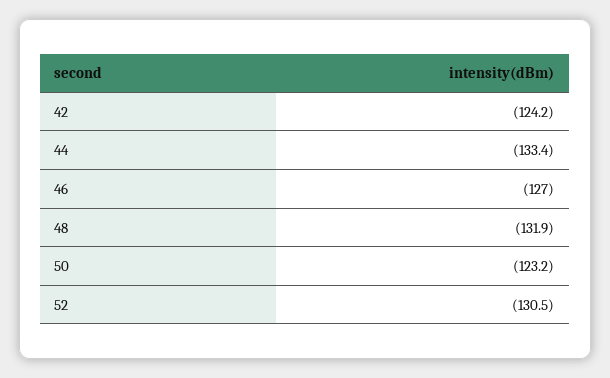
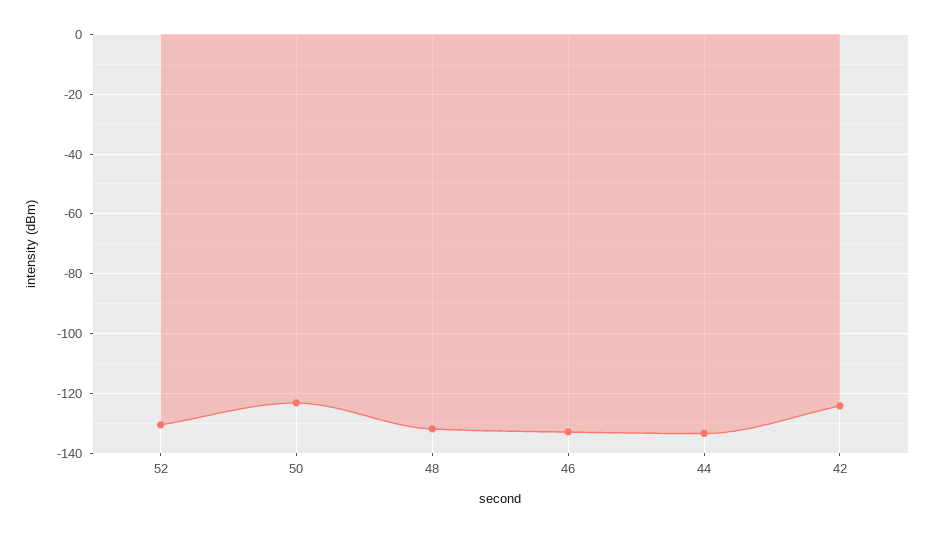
46: -127 -> -132.5

